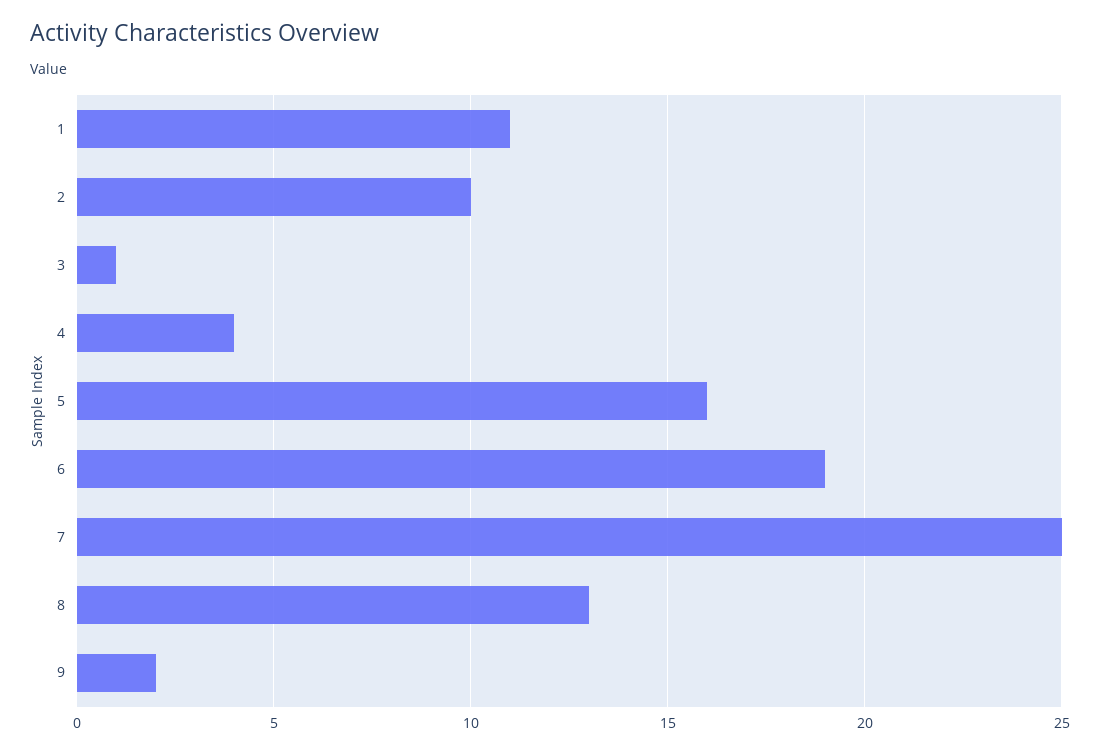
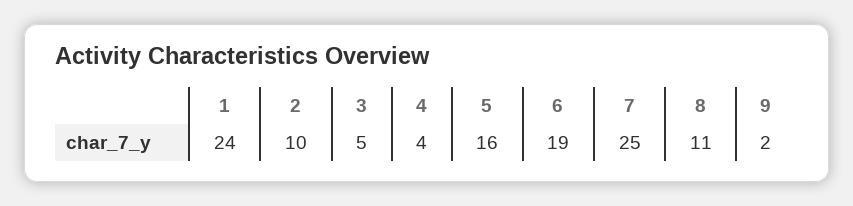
1: 11 -> 24
3: 1 -> 5
8: 13 -> 11

